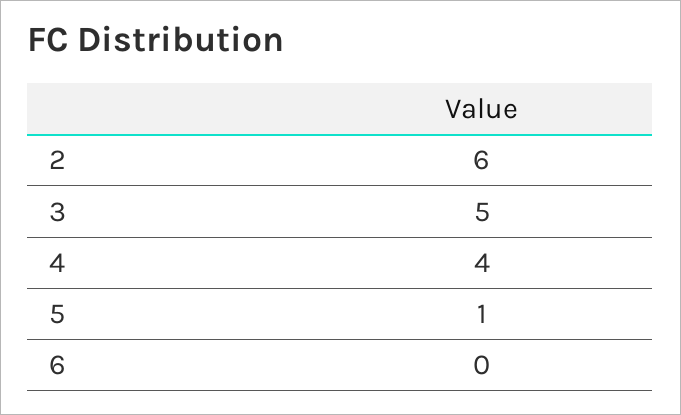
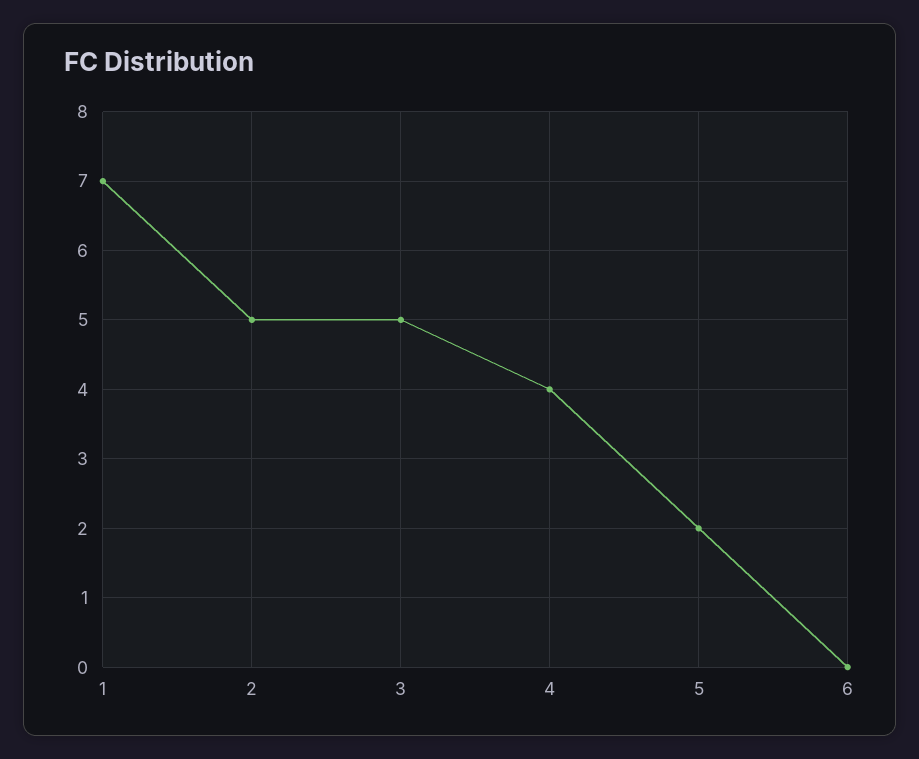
2: 6 -> 5
5: 1 -> 2
1: none -> 7

